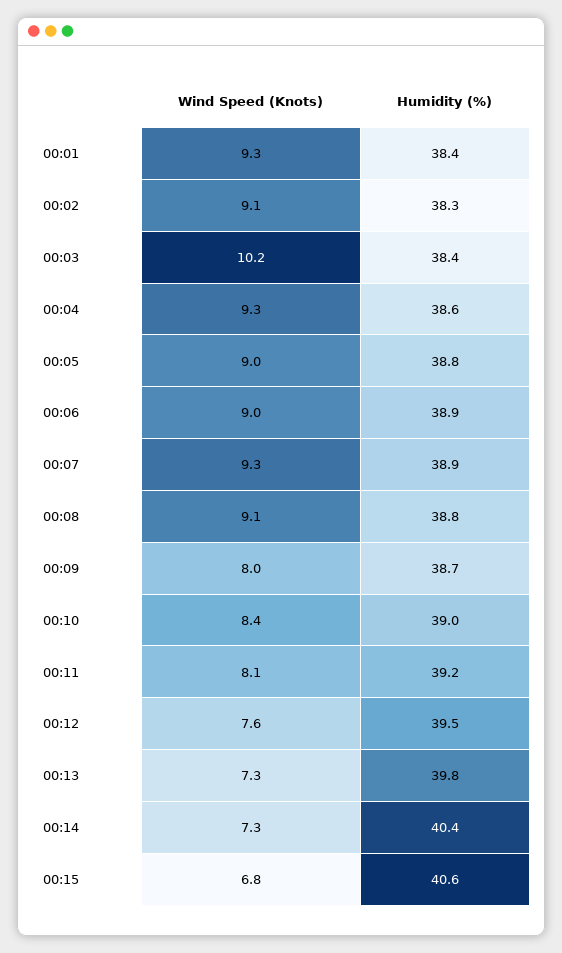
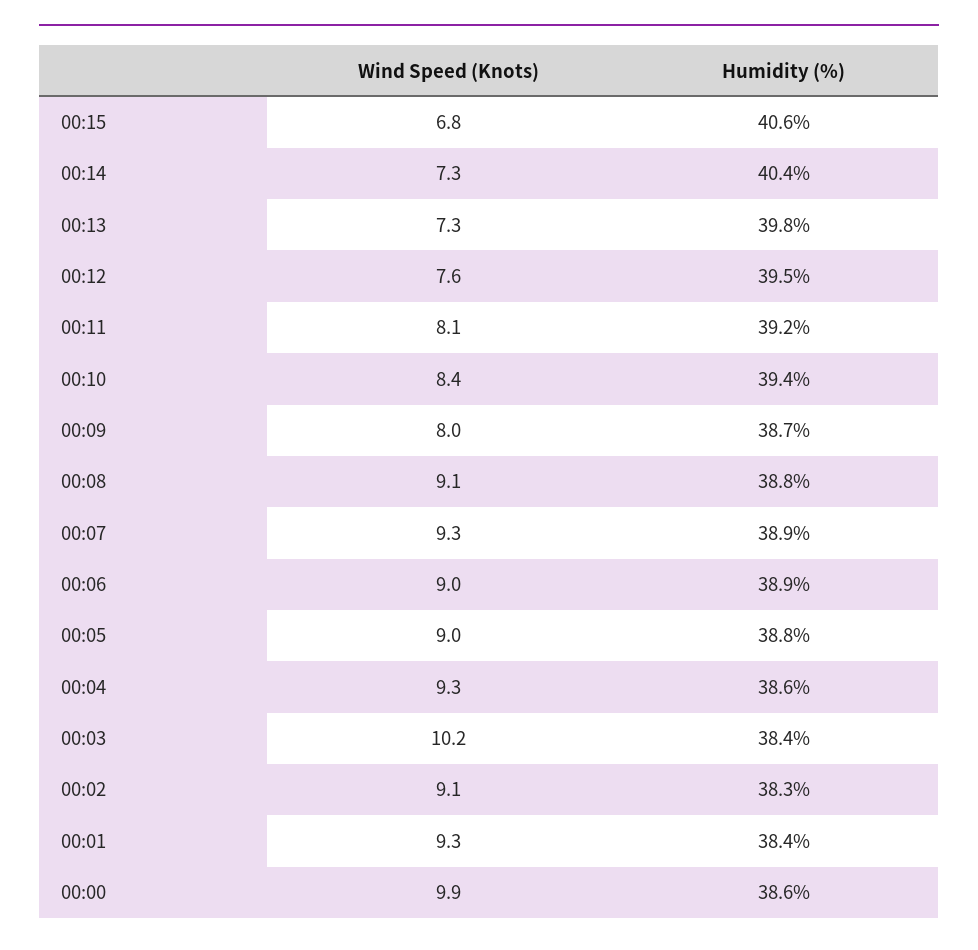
Humidity (%), 00:10: 39 -> 39.4
Wind Speed (Knots), 00:00: none -> 9.9
Humidity (%), 00:00: none -> 38.6

